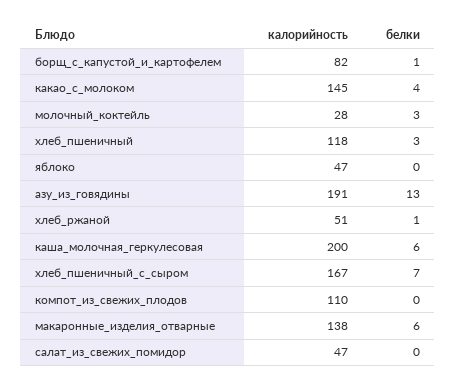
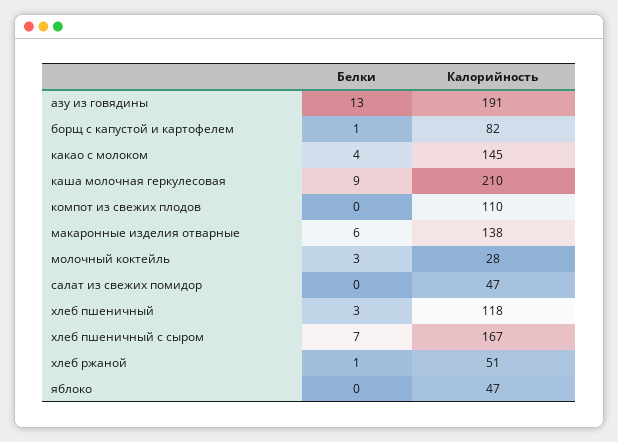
калорийность, каша_молочная_геркулесовая: 200 -> 210
белки, каша_молочная_геркулесовая: 6 -> 9

